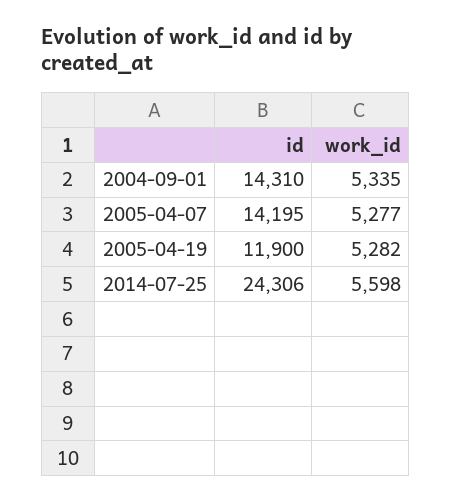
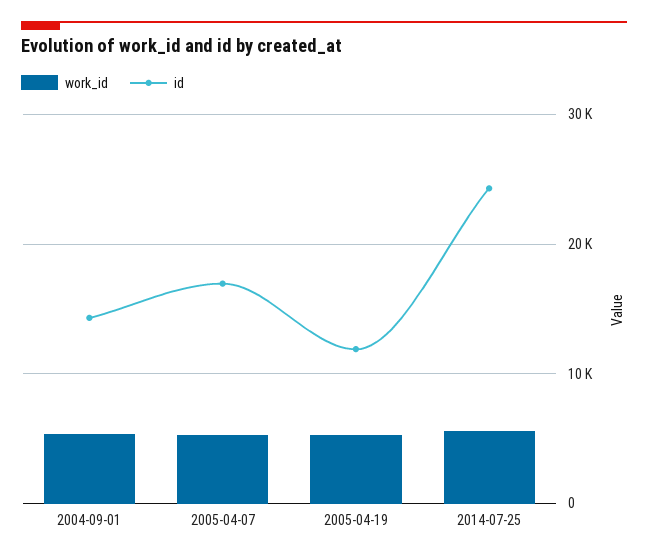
id, 2005-04-07: 14195 -> 17000

